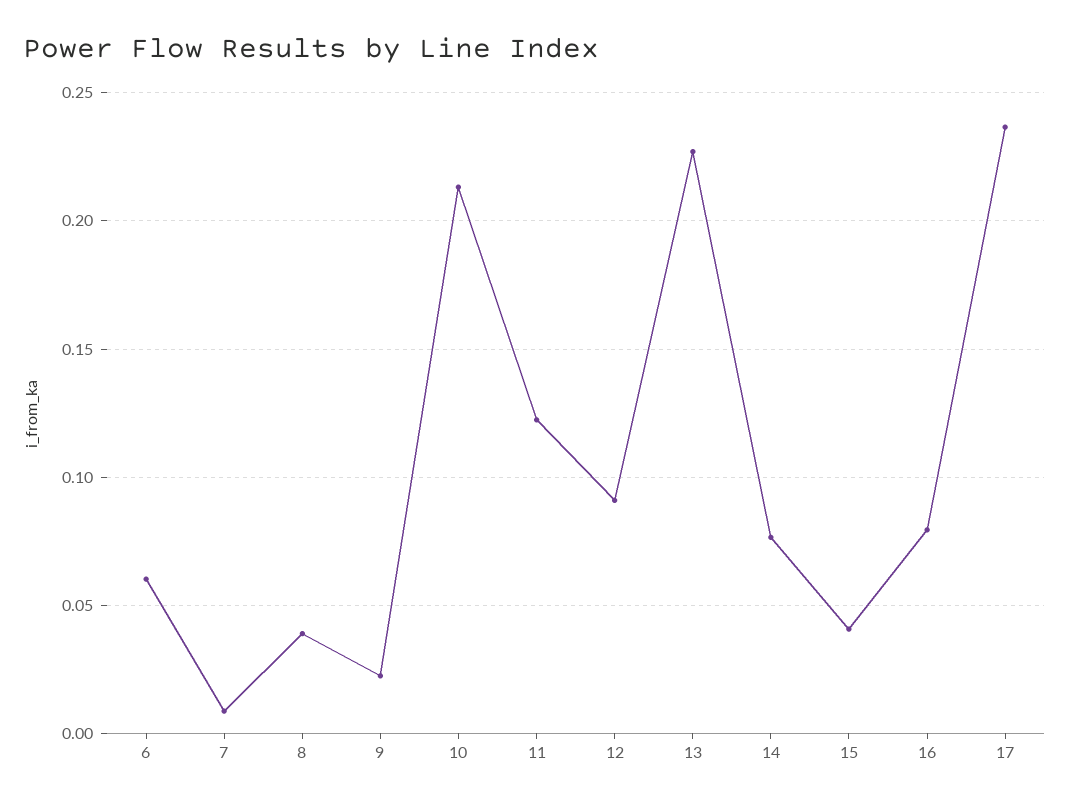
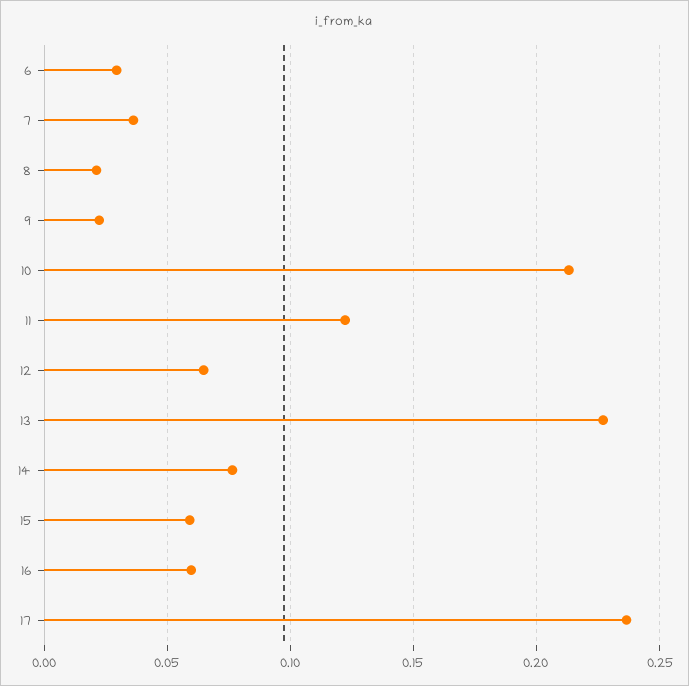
6: 0.06 -> 0.03
7: 0.01 -> 0.035
8: 0.04 -> 0.02
12: 0.09 -> 0.065
15: 0.04 -> 0.06
16: 0.08 -> 0.06

